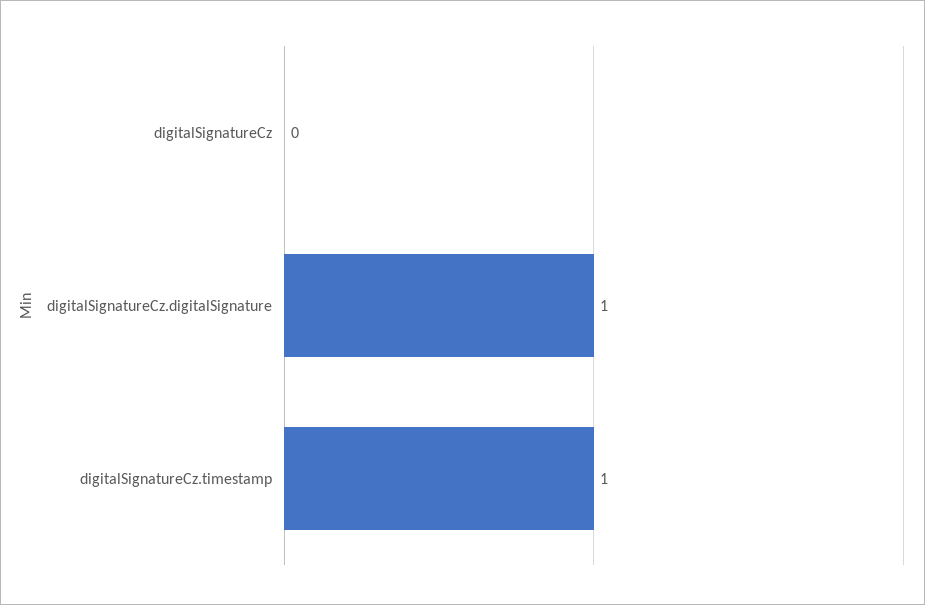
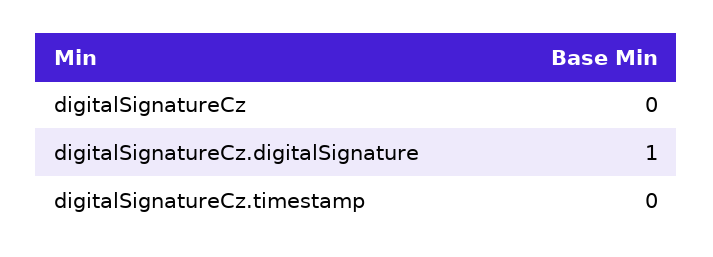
digitalSignatureCz.timestamp: 1 -> 0

